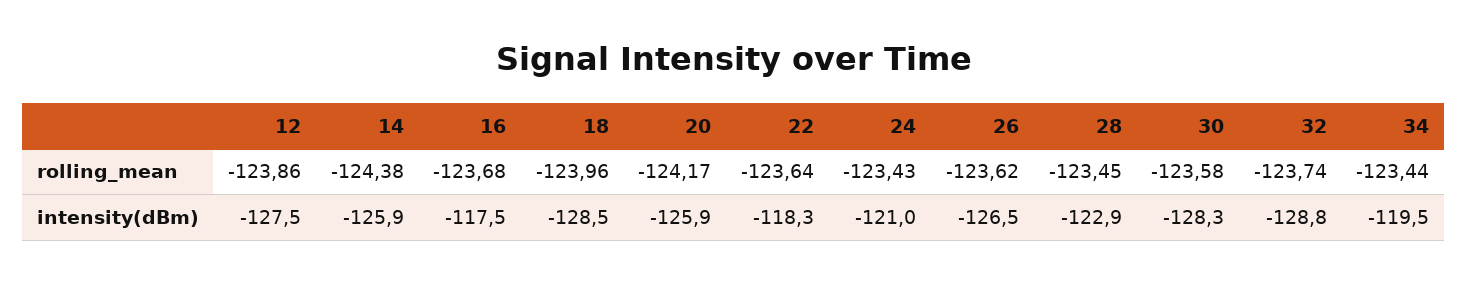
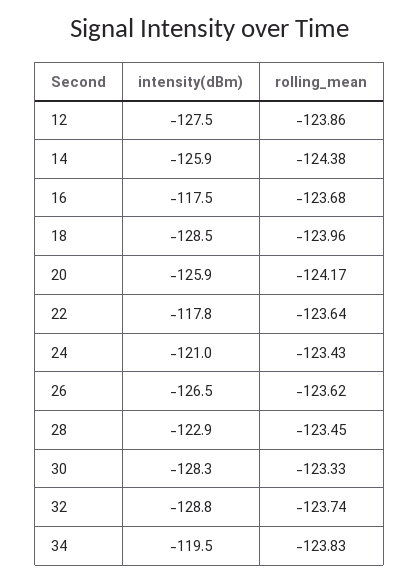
30, rolling_mean: -123.58 -> -123.33
34, rolling_mean: -123.44 -> -123.83
22, intensity(dBm): -118.3 -> -117.8

